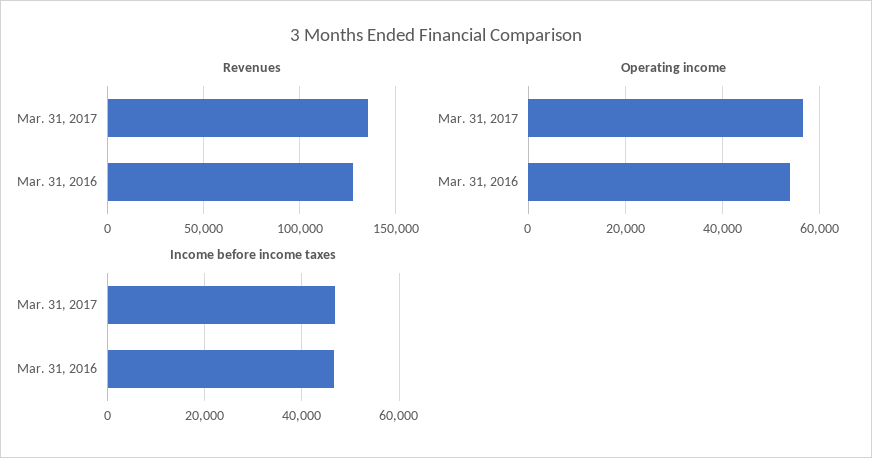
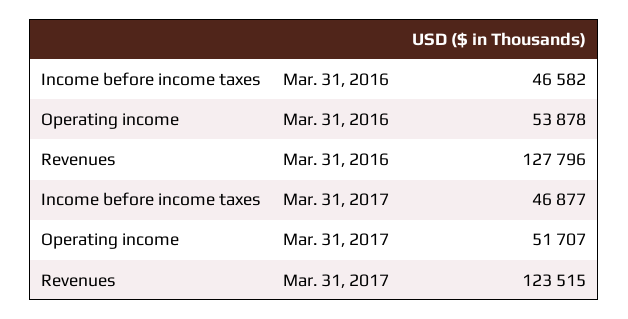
Revenues, Mar. 31, 2017: 135000 -> 123515
Operating income, Mar. 31, 2017: 56000 -> 51707

